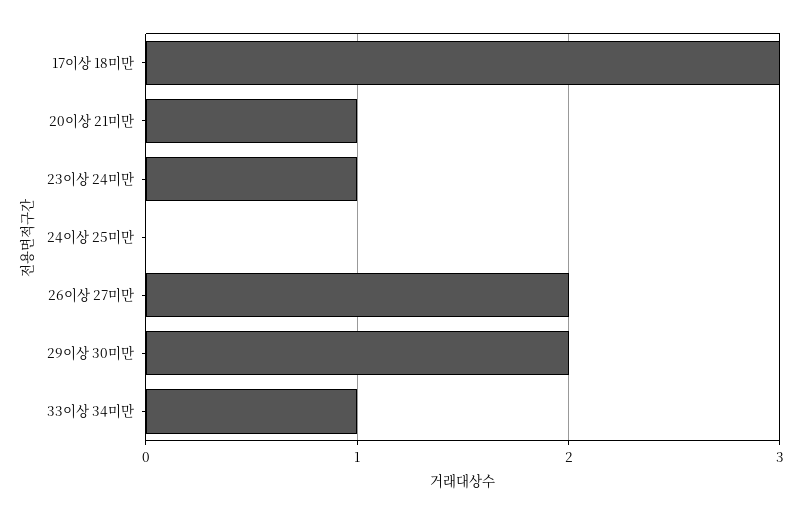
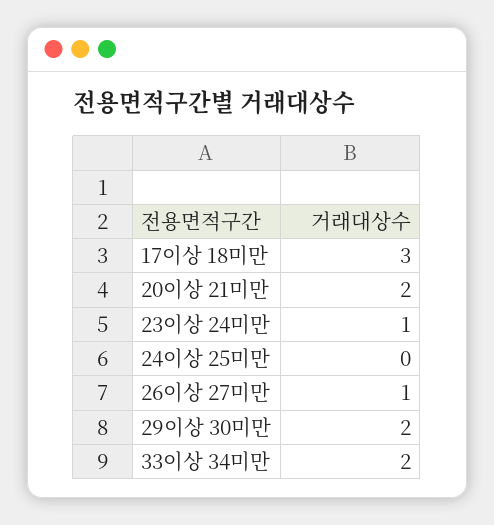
20이상 21미만: 1 -> 2
26이상 27미만: 2 -> 1
33이상 34미만: 1 -> 2

